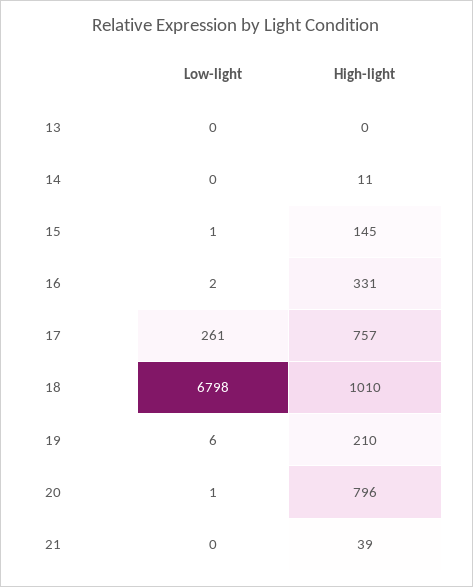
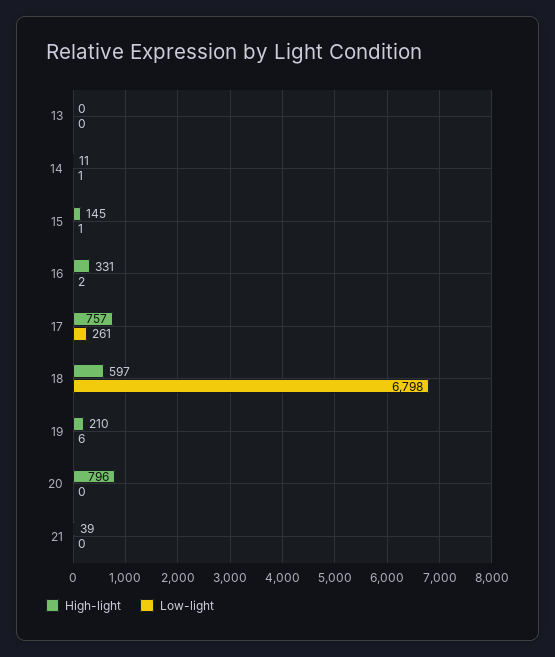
Low-light, 14: 0 -> 1
High-light, 18: 1010 -> 597
Low-light, 20: 1 -> 0

